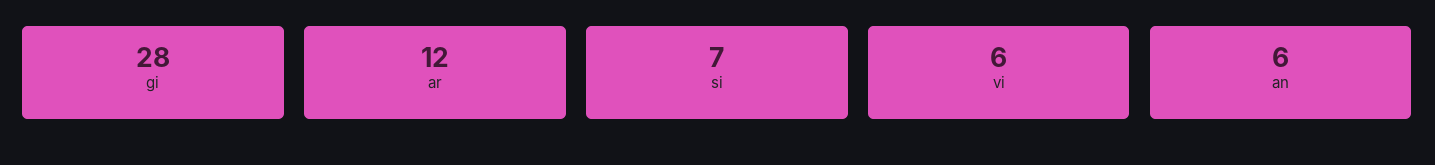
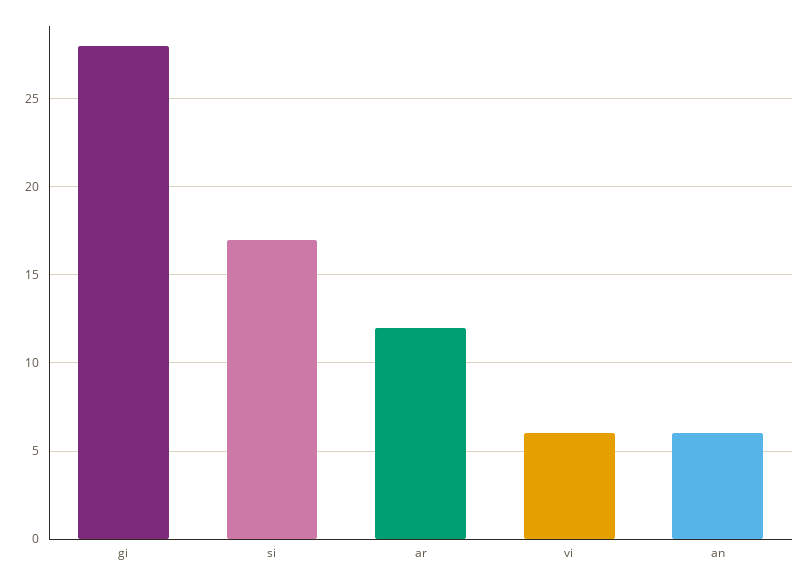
si: 7 -> 17

